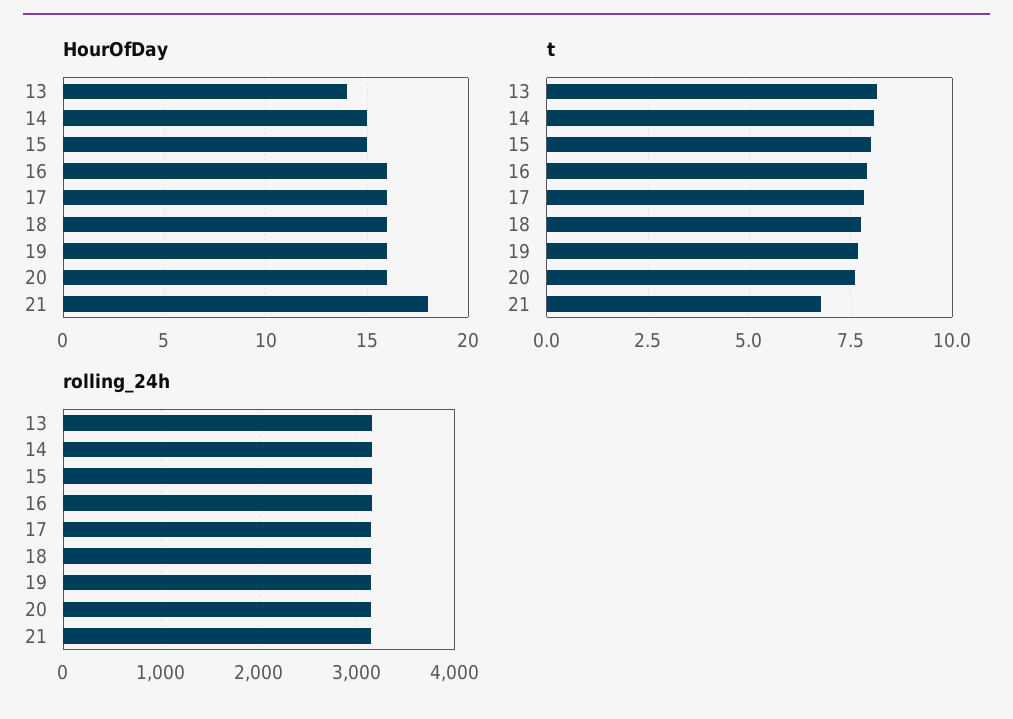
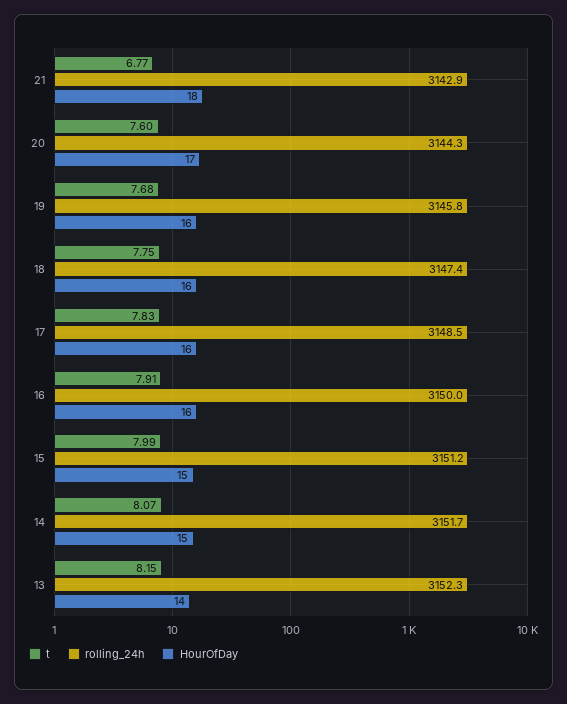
HourOfDay, 20: 16 -> 17

